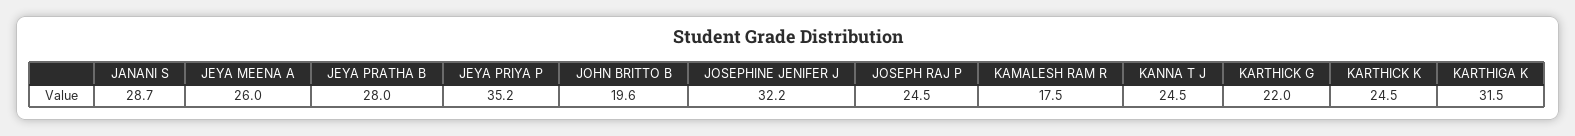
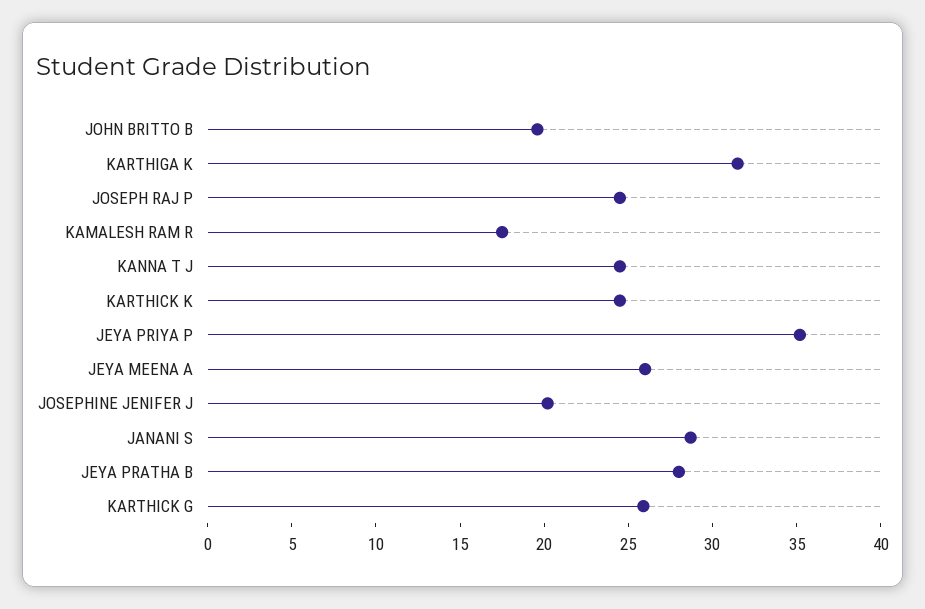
JOSEPHINE JENIFER J: 32.2 -> 20
KARTHICK G: 22 -> 26

